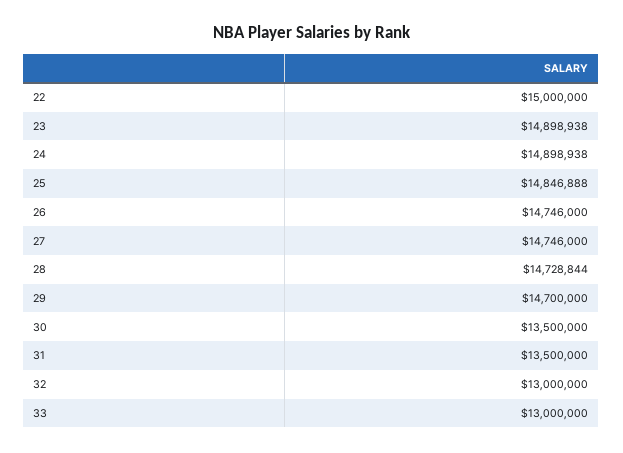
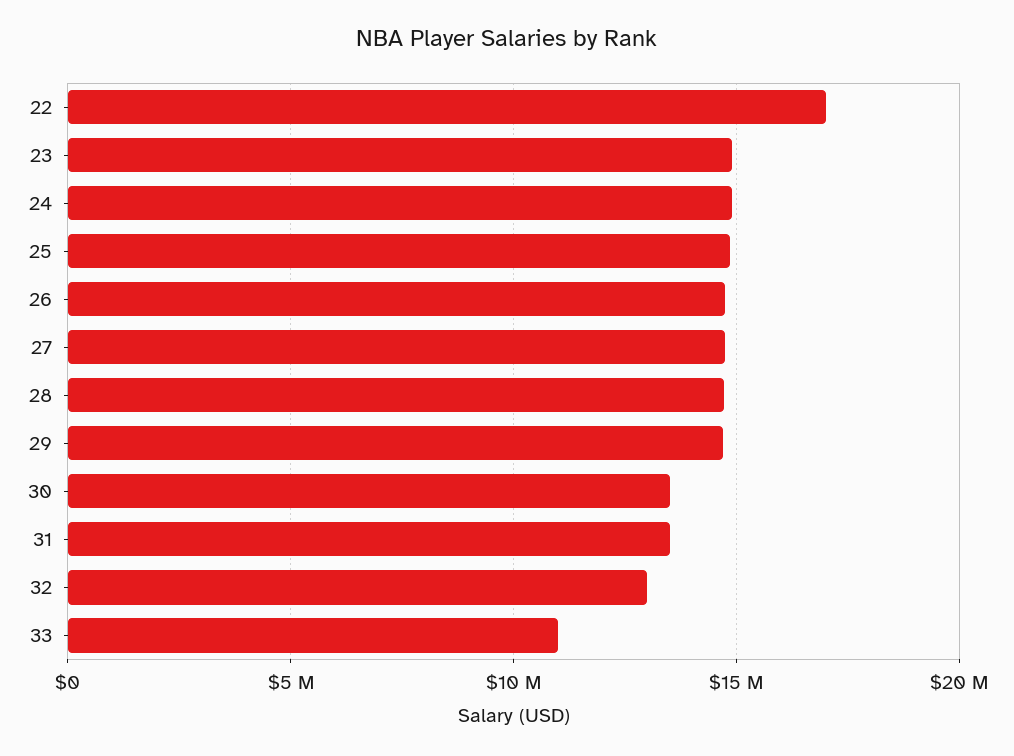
22: 15000000 -> 17000000
33: 13000000 -> 11000000

